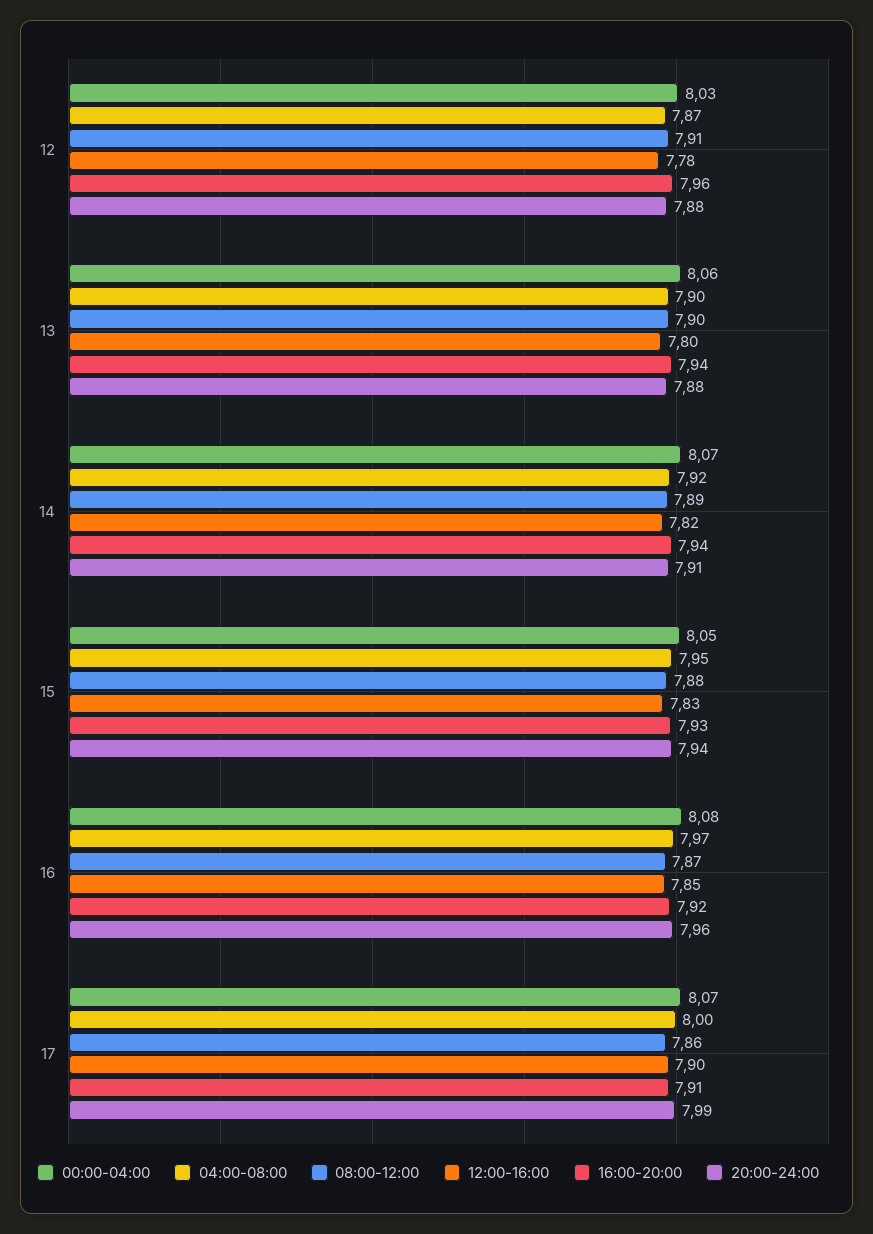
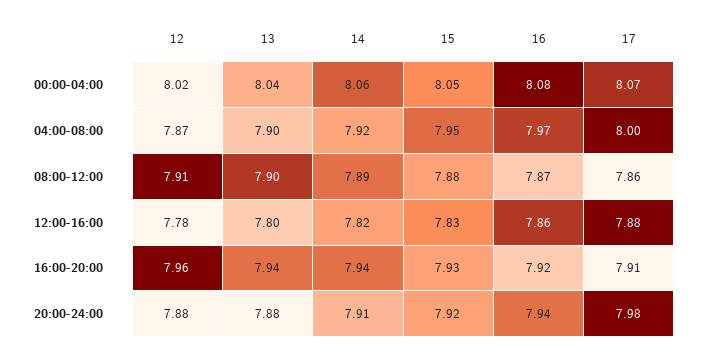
00:00-04:00, 12: 8.03 -> 8.02
00:00-04:00, 13: 8.06 -> 8.04
00:00-04:00, 14: 8.07 -> 8.06
20:00-24:00, 15: 7.94 -> 7.92
12:00-16:00, 16: 7.85 -> 7.86
20:00-24:00, 16: 7.96 -> 7.94
12:00-16:00, 17: 7.9 -> 7.88
20:00-24:00, 17: 7.99 -> 7.98

